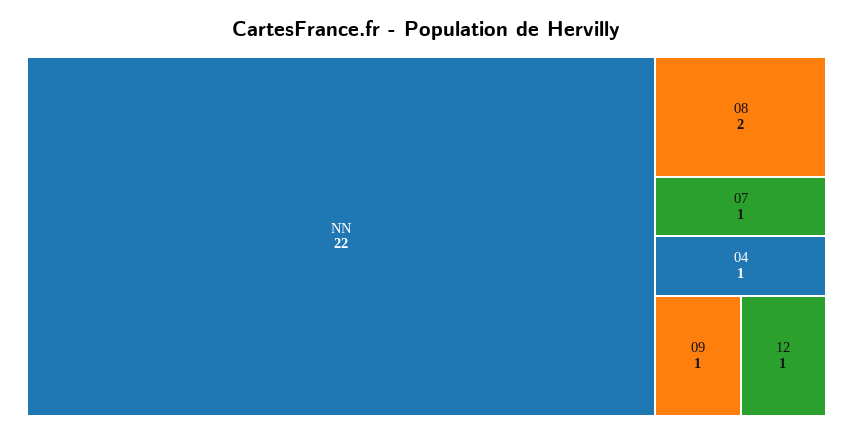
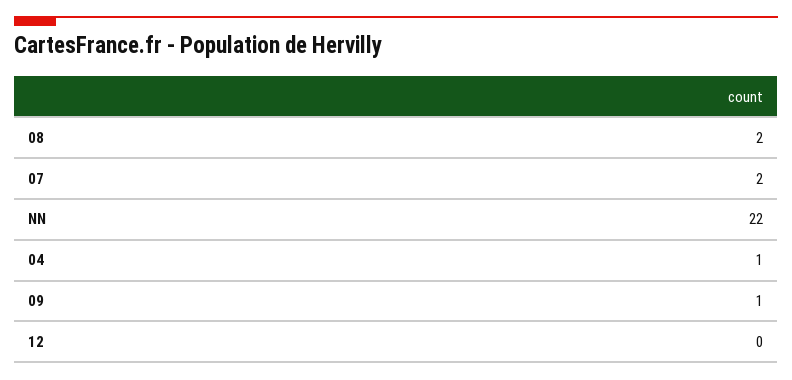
07: 1 -> 2
12: 1 -> 0

